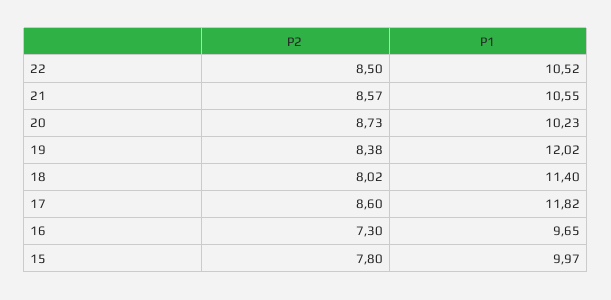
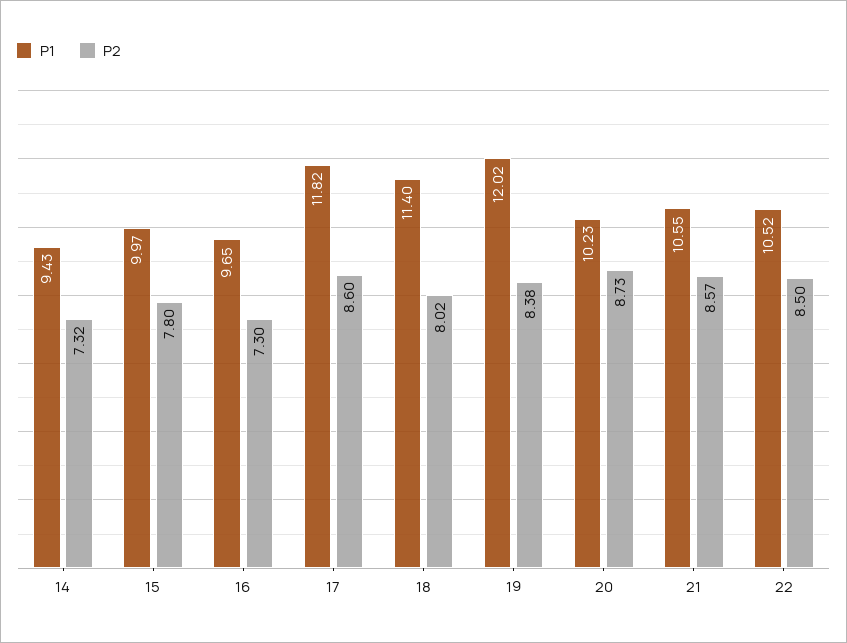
P1, 14: none -> 9.43
P2, 14: none -> 7.32

